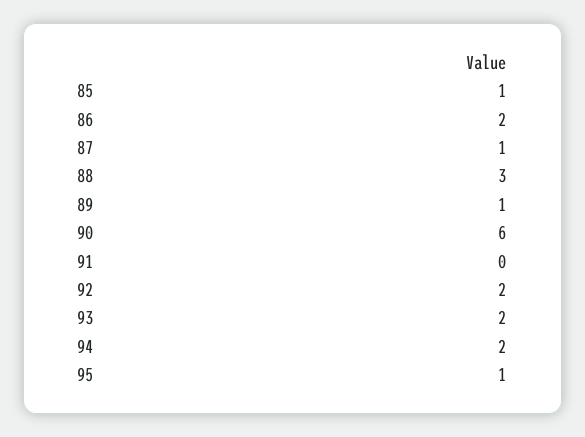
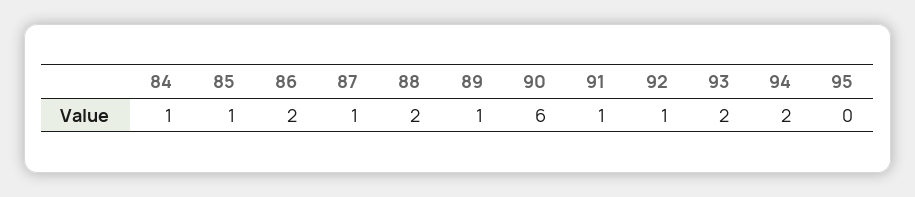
88: 3 -> 2
91: 0 -> 1
92: 2 -> 1
95: 1 -> 0
84: none -> 1

